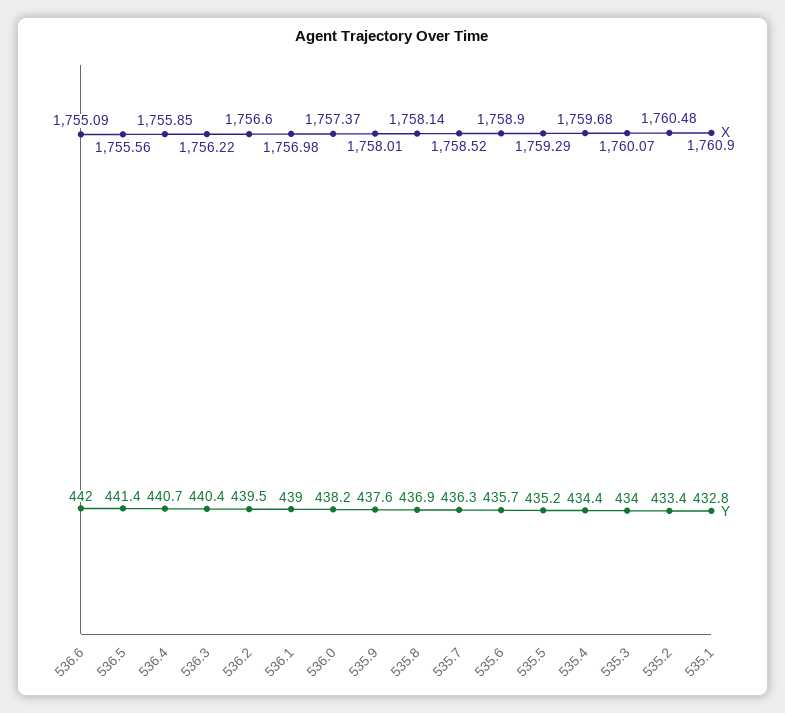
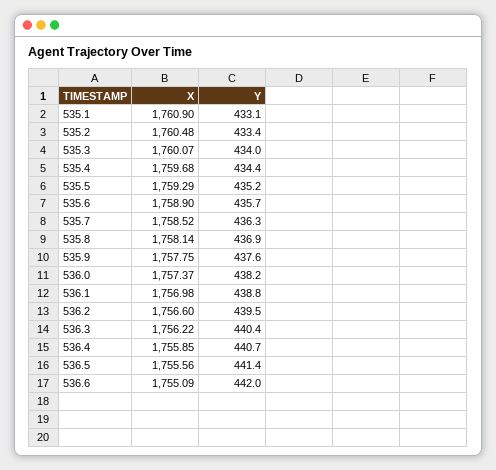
Y, 536.1: 439 -> 438.8
X, 535.9: 1758.01 -> 1757.75
Y, 535.1: 432.8 -> 433.1

